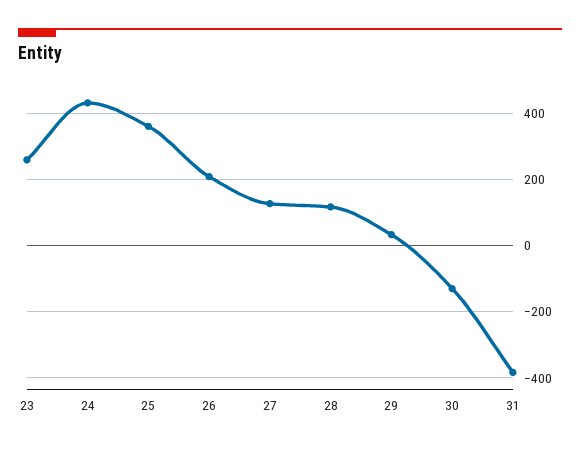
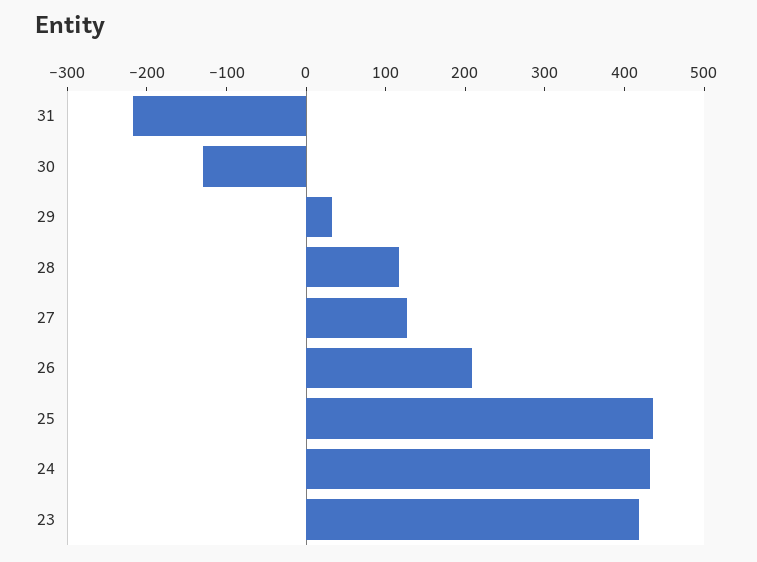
23: 260 -> 420
25: 360 -> 440
31: -380 -> -220

